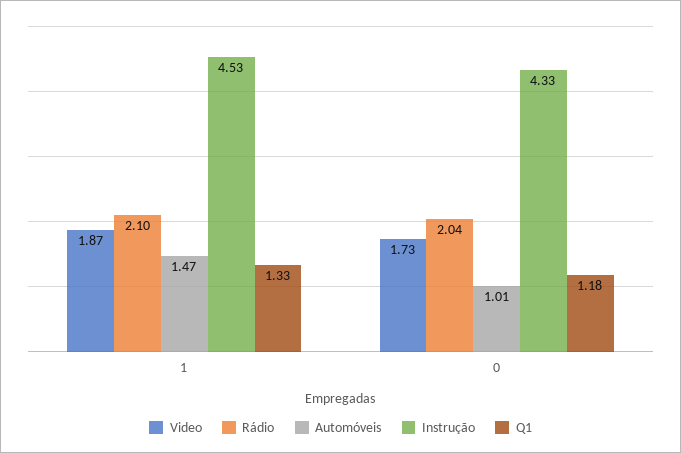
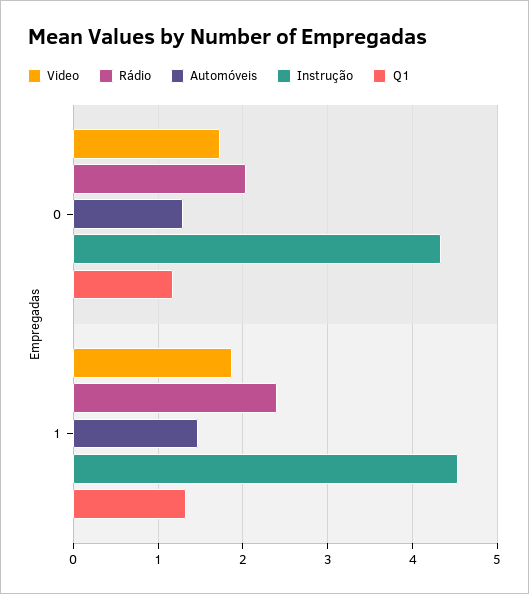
Rádio, 1: 2.1 -> 2.4
Automóveis, 0: 1.01 -> 1.3

